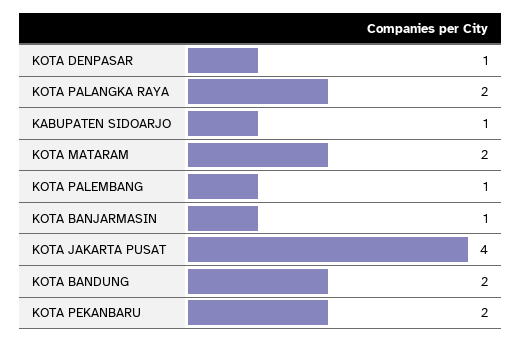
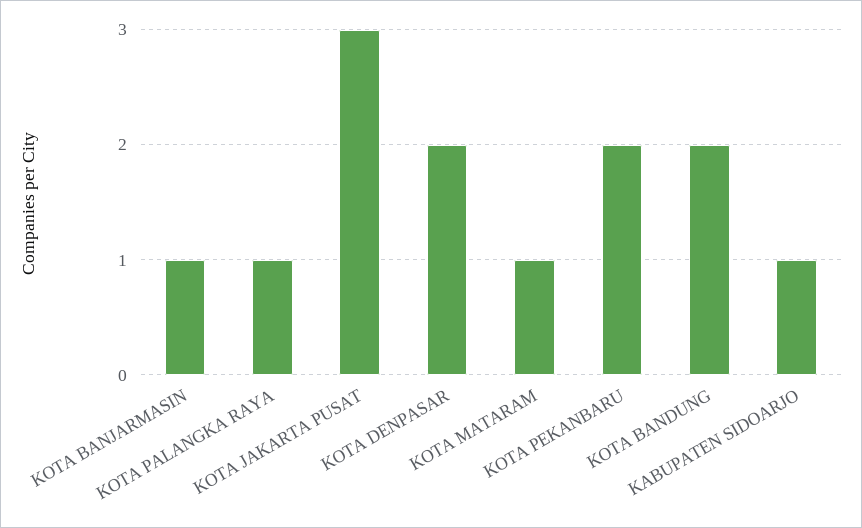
KOTA DENPASAR: 1 -> 2
KOTA PALANGKA RAYA: 2 -> 1
KOTA MATARAM: 2 -> 1
KOTA PALEMBANG: 1 -> none
KOTA JAKARTA PUSAT: 4 -> 3

